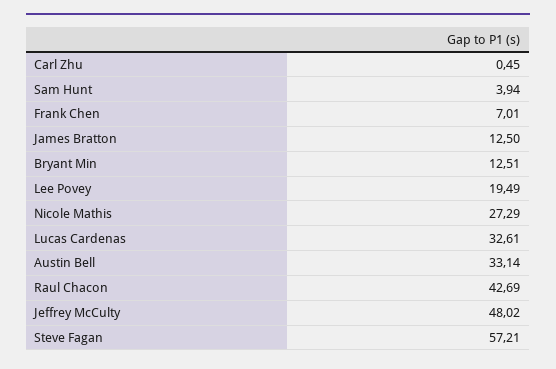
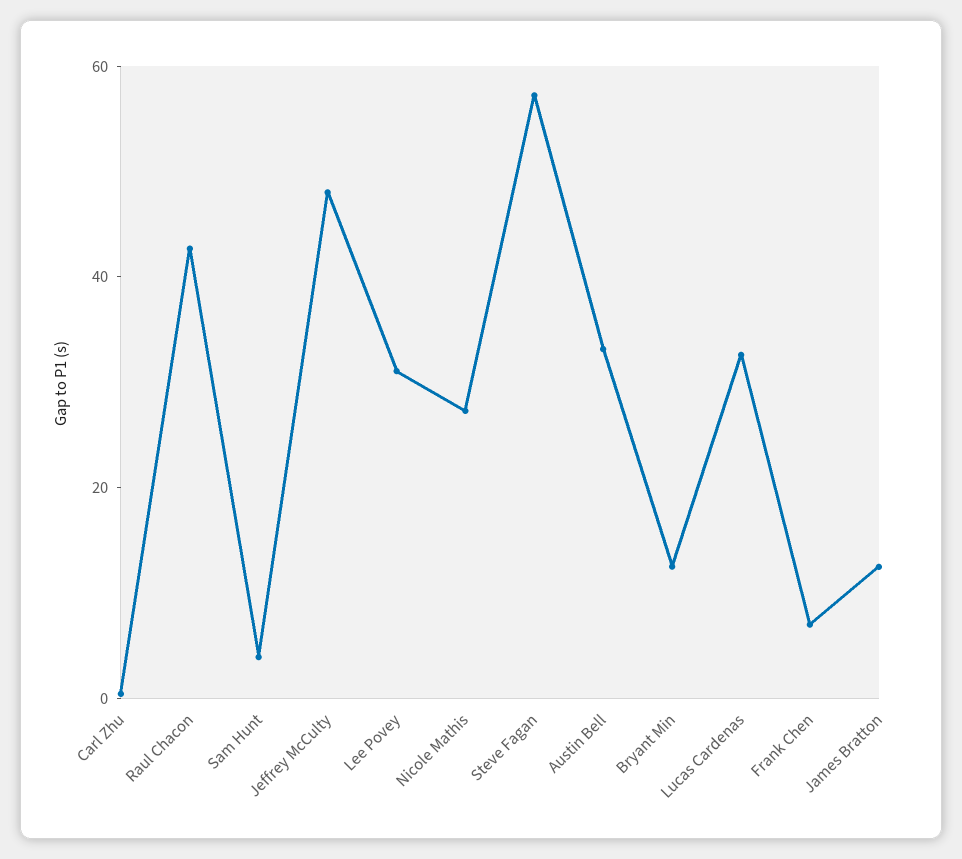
Lee Povey: 19.49 -> 30

